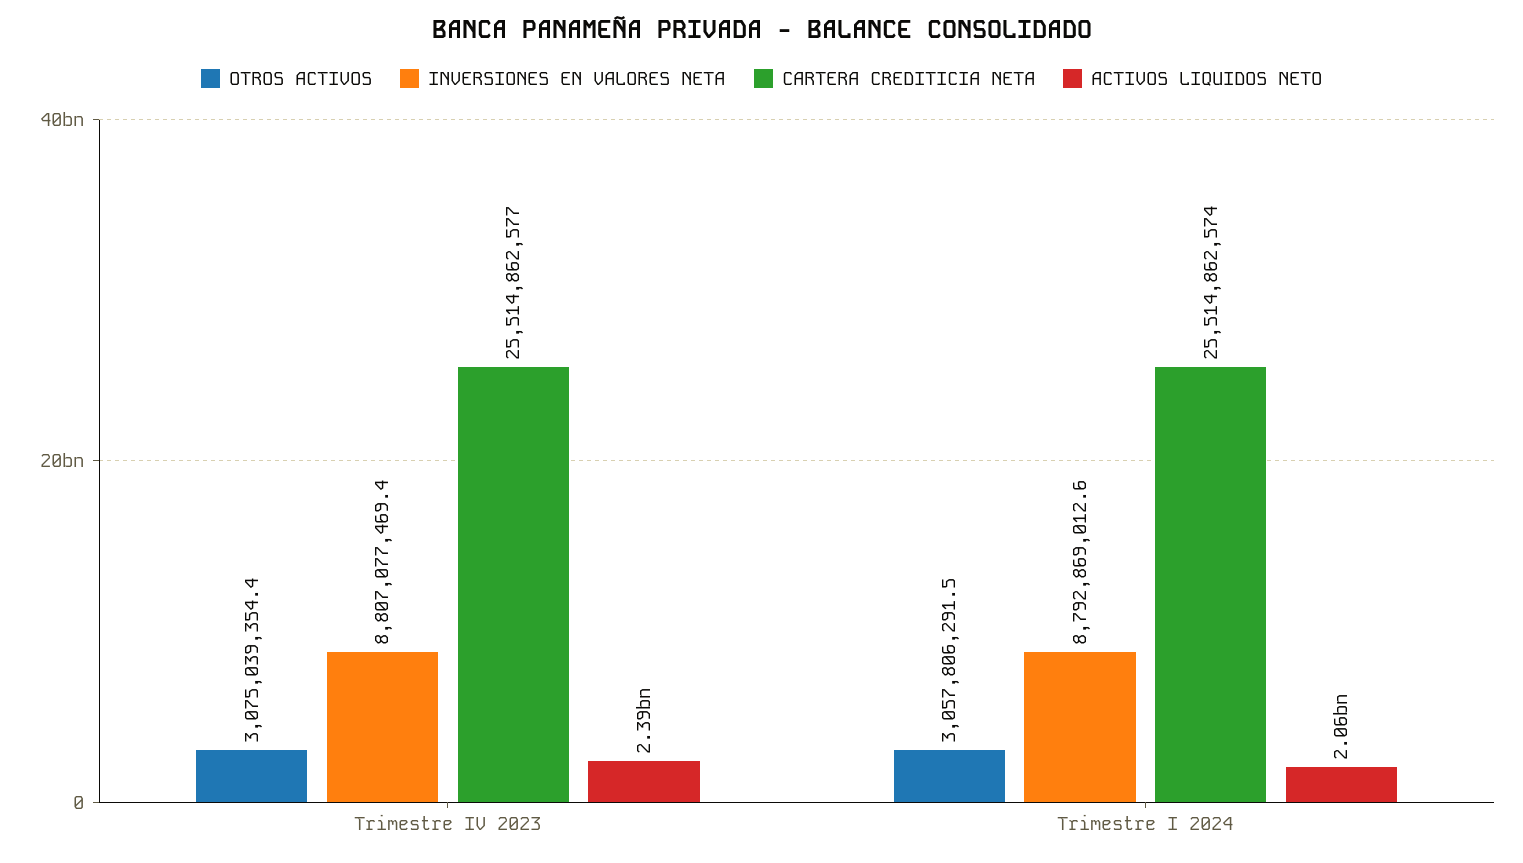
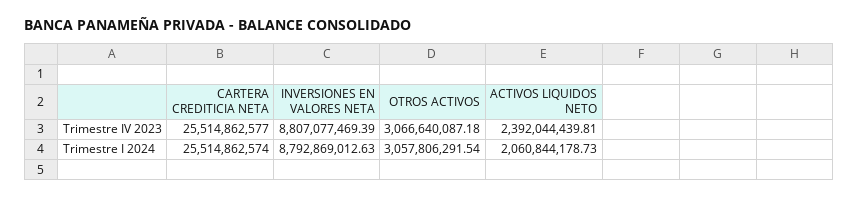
OTROS ACTIVOS, Trimestre IV 2023: 3075039354.4 -> 3066640087.18

